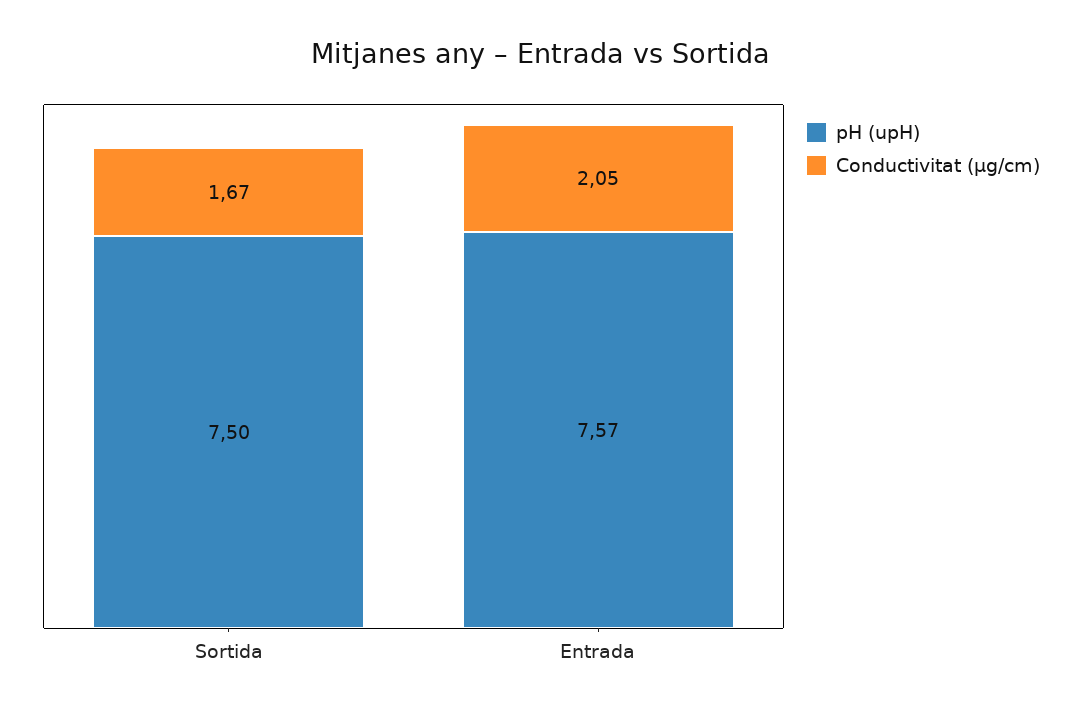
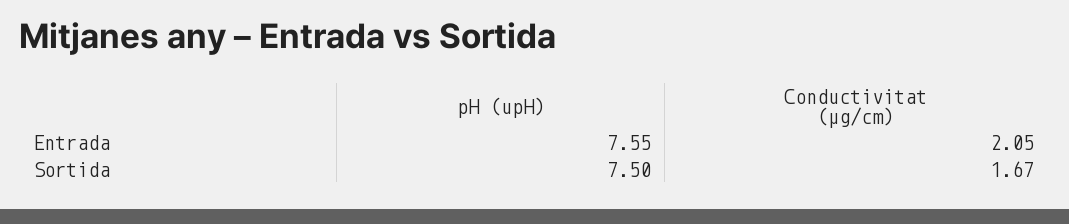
pH (upH), Entrada: 7.57 -> 7.55

